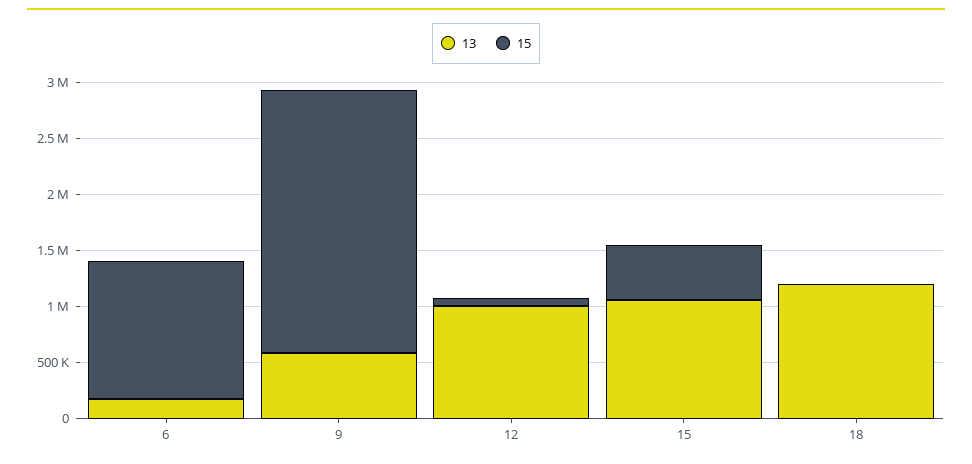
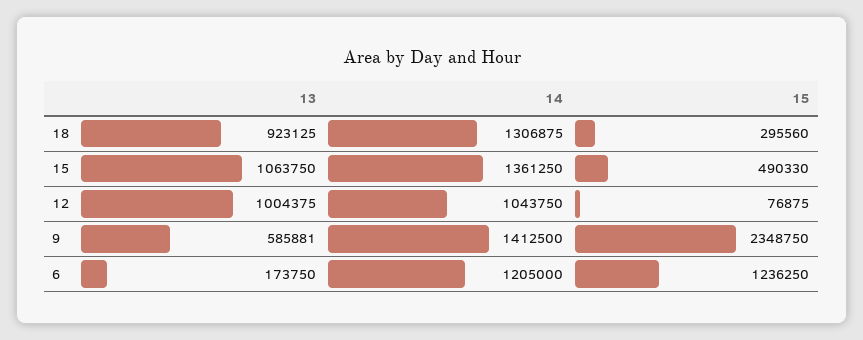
13, 18: 1200000 -> 923125
15, 18: 0 -> 295560
14, 18: none -> 1306875
14, 15: none -> 1361250
14, 12: none -> 1043750
14, 9: none -> 1412500
14, 6: none -> 1205000

